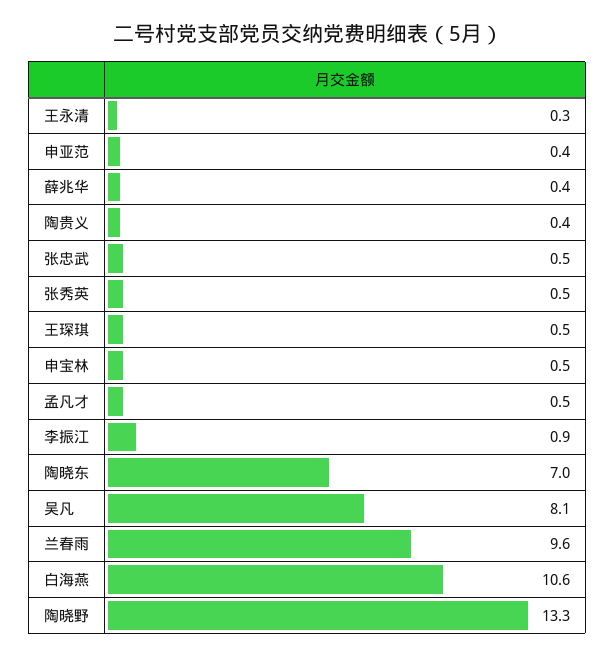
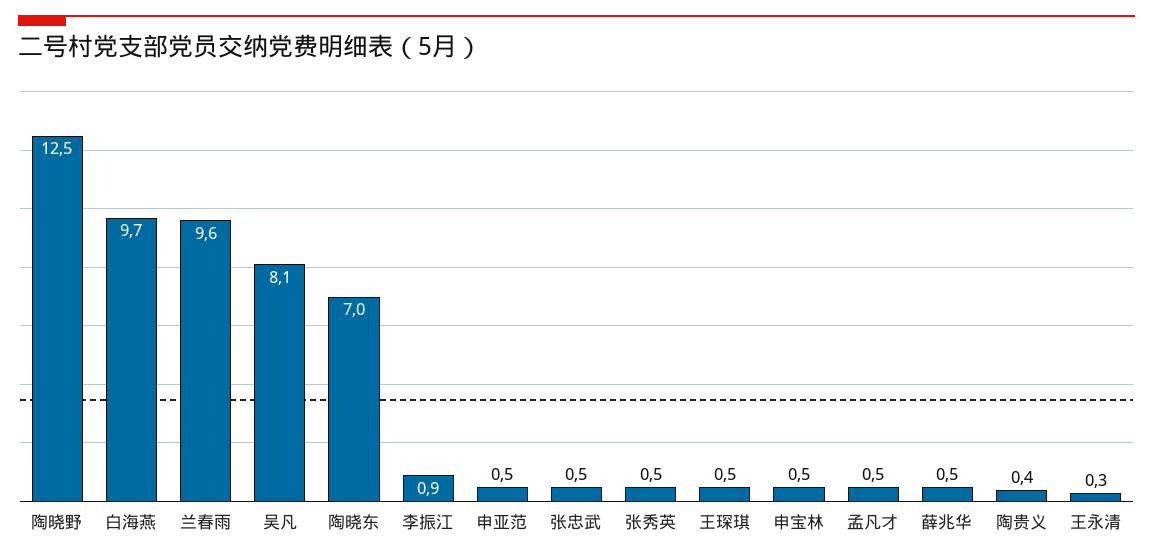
申亚范: 0.4 -> 0.5
薛兆华: 0.4 -> 0.5
白海燕: 10.6 -> 9.7
陶晓野: 13.3 -> 12.5

